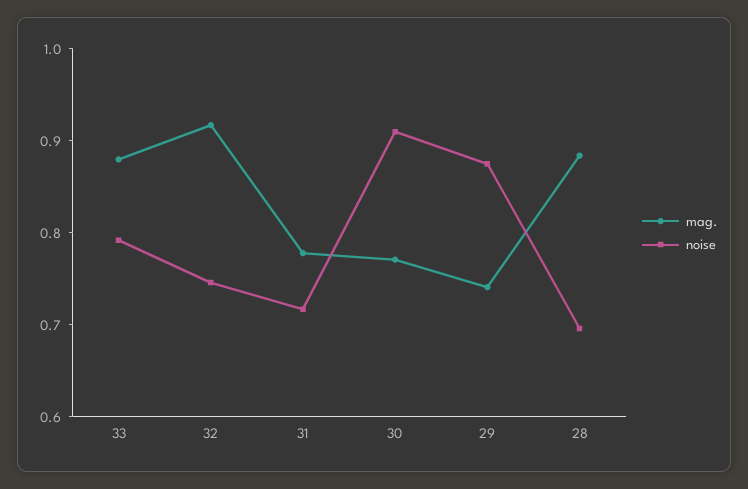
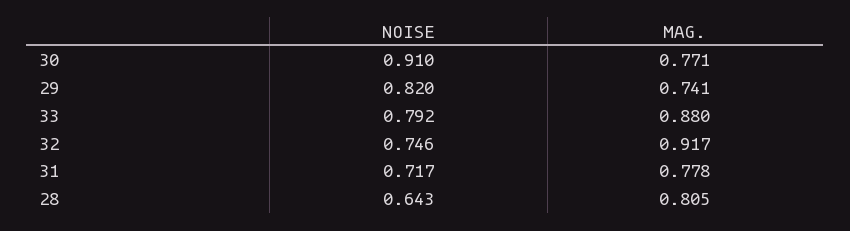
noise, 29: 0.88 -> 0.82
mag., 28: 0.88 -> 0.805
noise, 28: 0.7 -> 0.643

